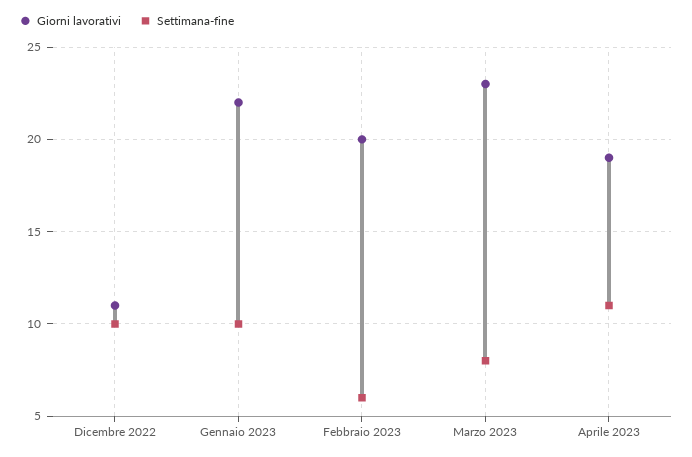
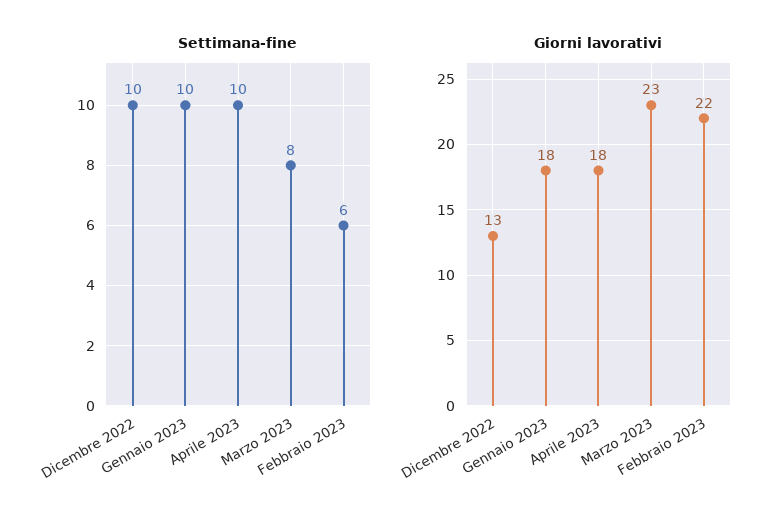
Giorni lavorativi, Dicembre 2022: 11 -> 13
Giorni lavorativi, Gennaio 2023: 22 -> 18
Giorni lavorativi, Febbraio 2023: 20 -> 22
Giorni lavorativi, Aprile 2023: 19 -> 18
Settimana-fine, Aprile 2023: 11 -> 10

